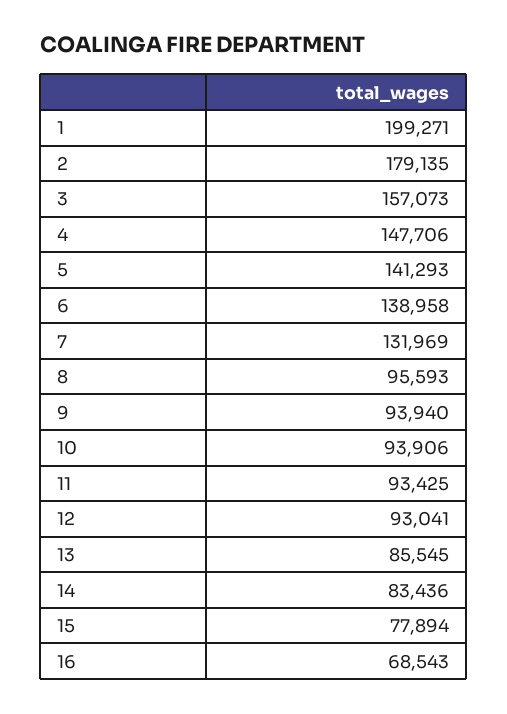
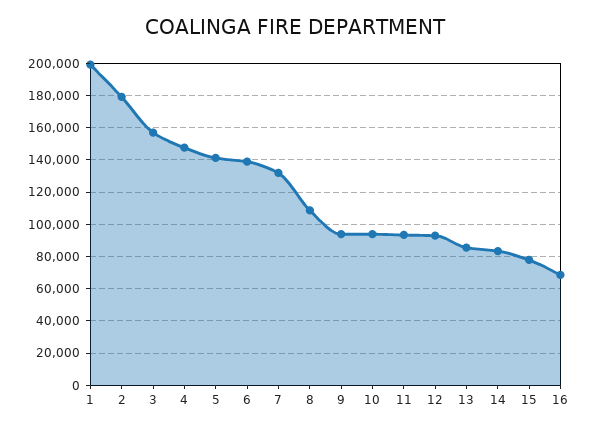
8: 95593 -> 110000

